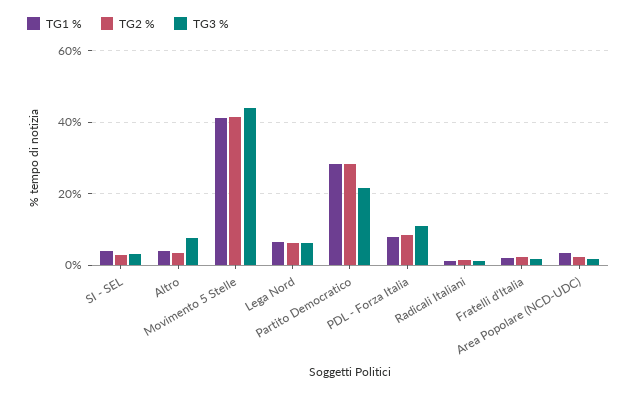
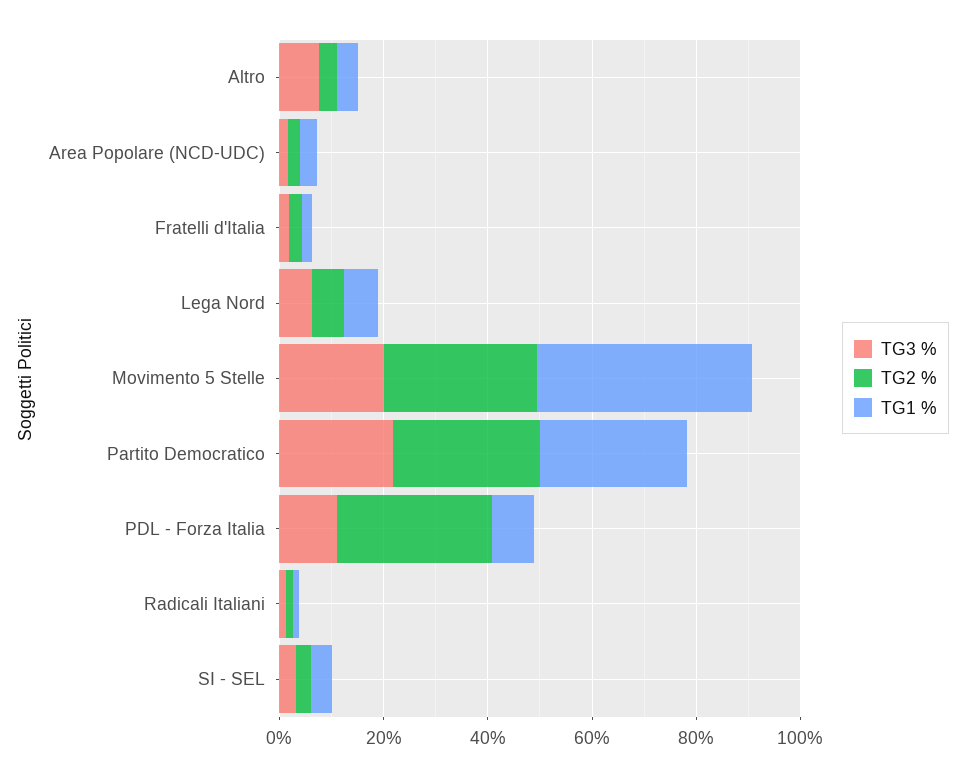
TG2 %, Movimento 5 Stelle: 42 -> 30
TG3 %, Movimento 5 Stelle: 44 -> 20
TG2 %, PDL - Forza Italia: 8 -> 30

